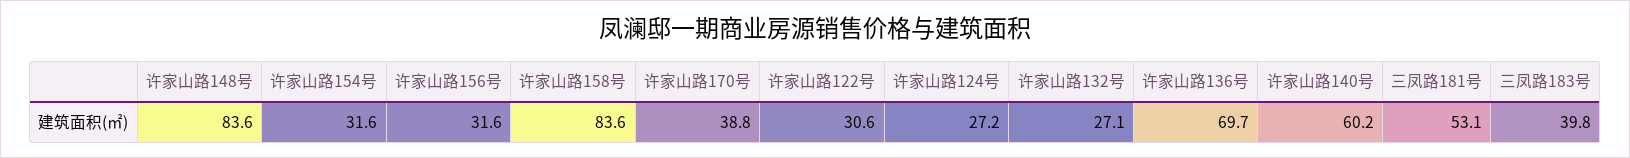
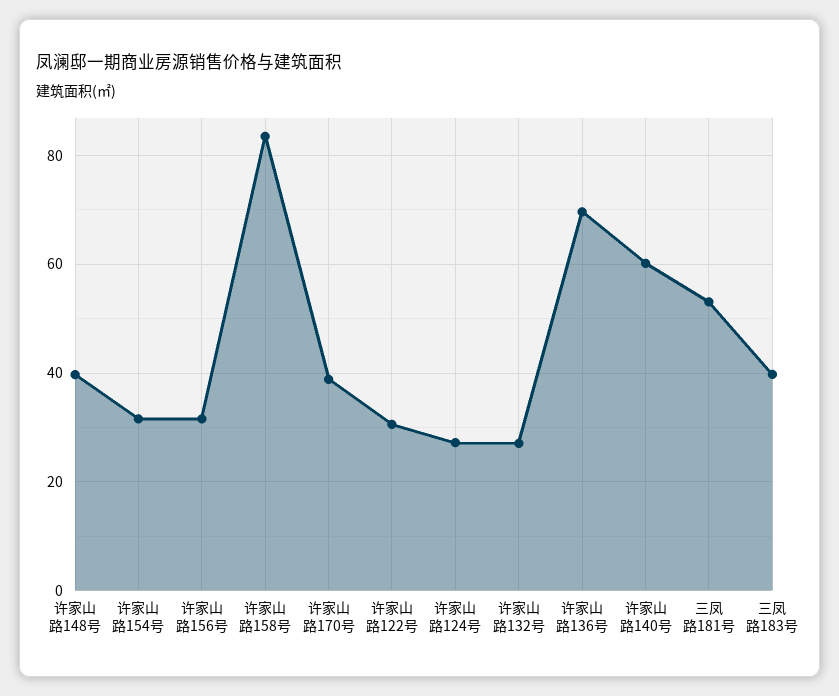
许家山路148号: 83.6 -> 40

